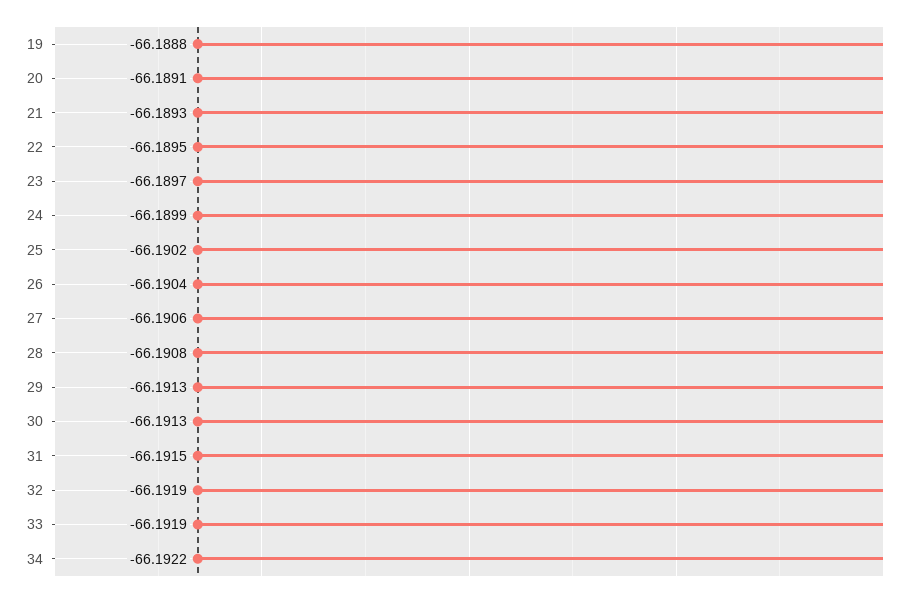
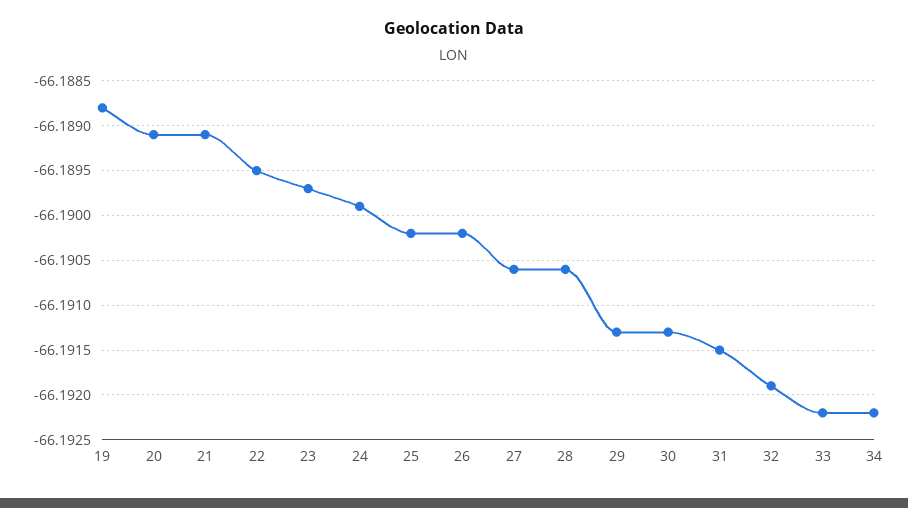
21: -66.1893 -> -66.1891
26: -66.1904 -> -66.1902
28: -66.1908 -> -66.1906
33: -66.1919 -> -66.1922

